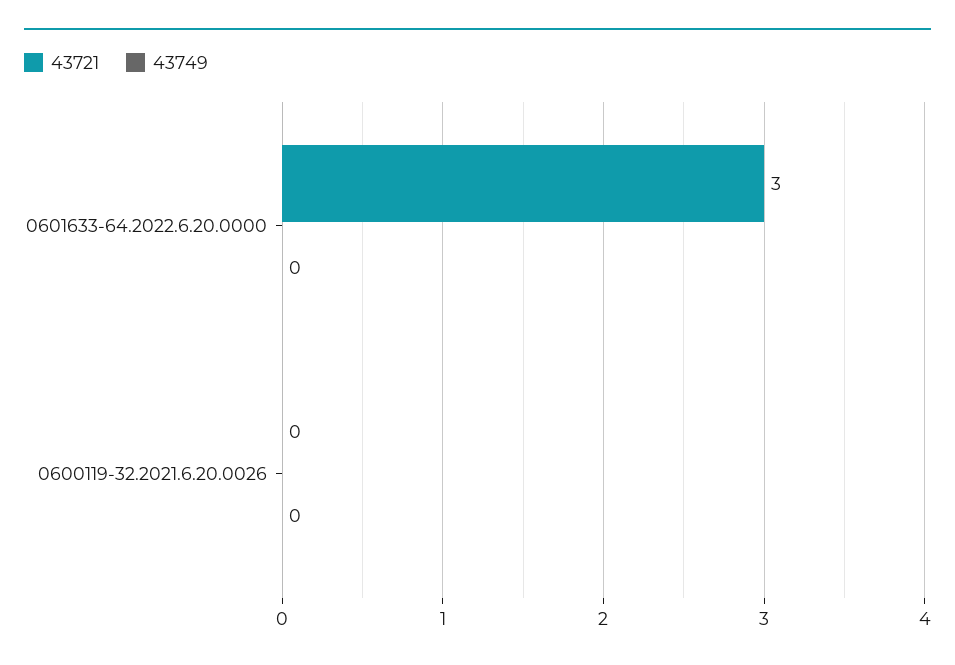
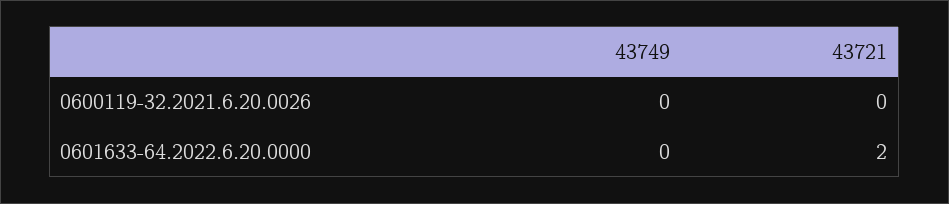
43721, 0601633-64.2022.6.20.0000: 3 -> 2

